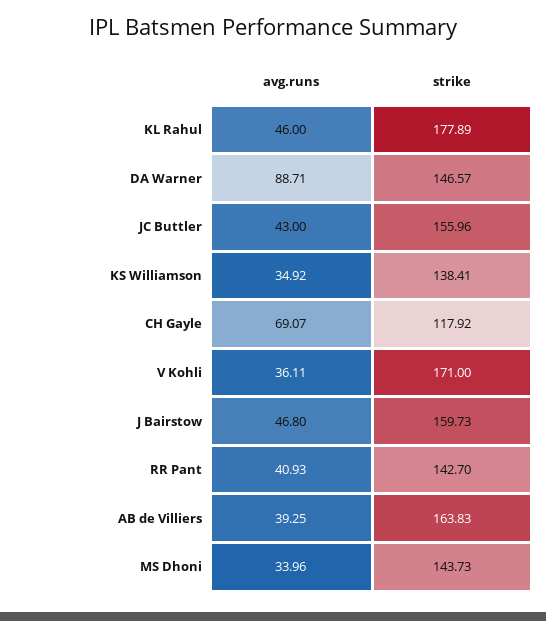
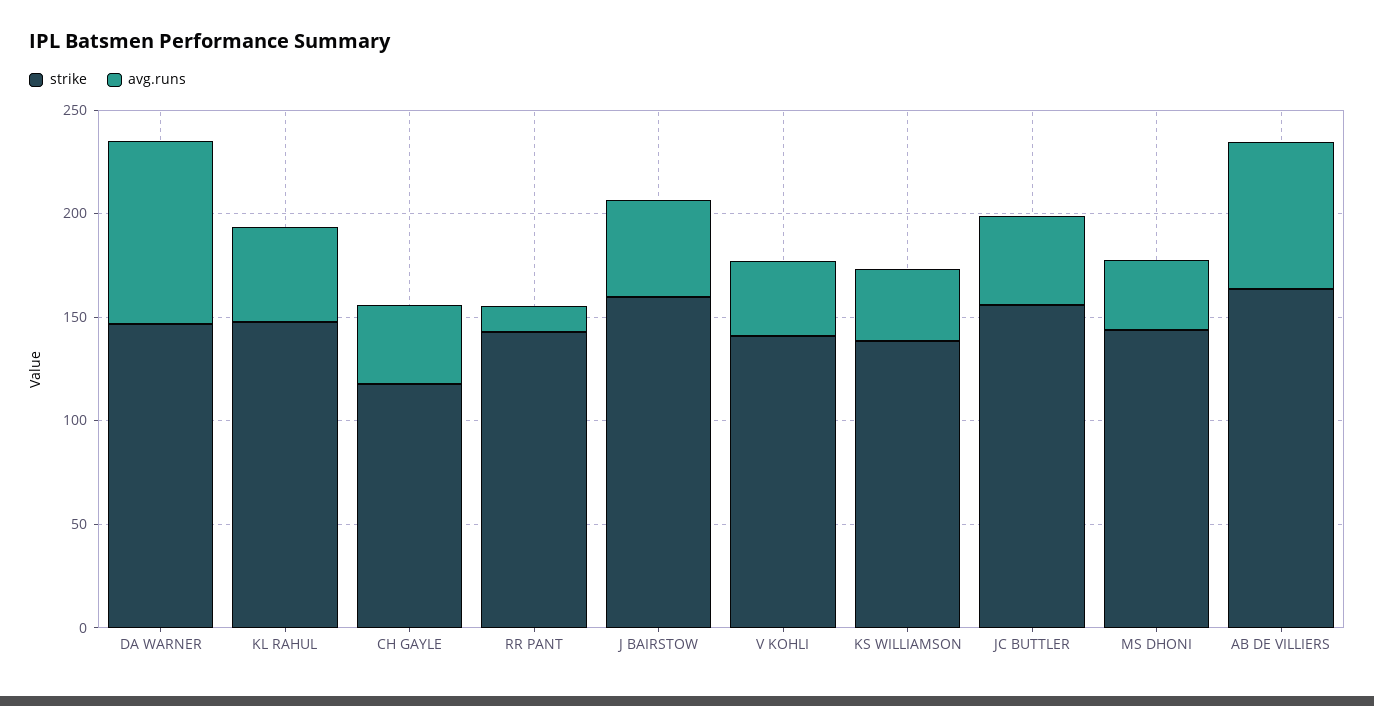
strike, KL Rahul: 177.89 -> 150
avg.runs, CH Gayle: 69.07 -> 40
strike, V Kohli: 171 -> 140
avg.runs, RR Pant: 40.93 -> 10
avg.runs, AB de Villiers: 39.25 -> 70

